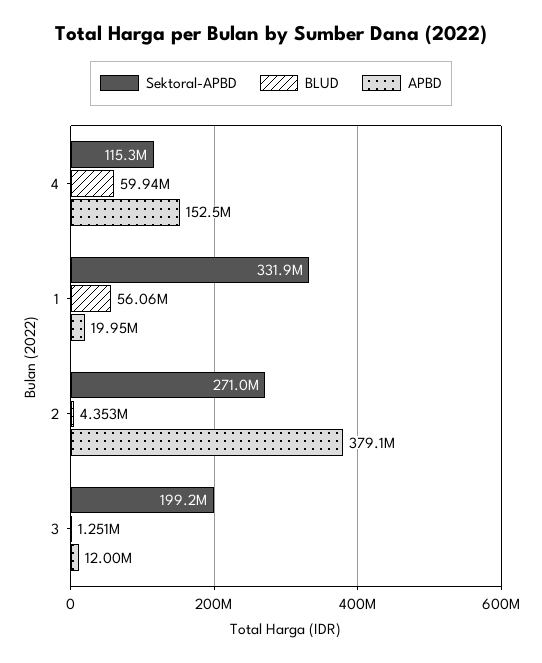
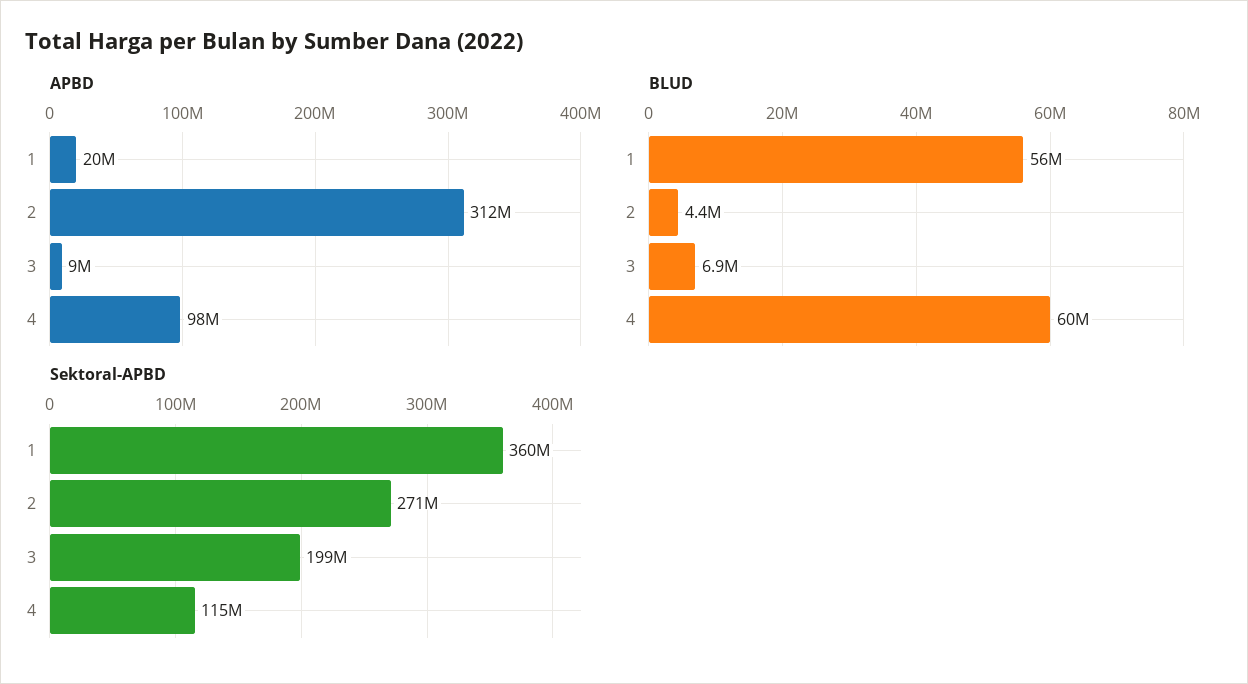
APBD, 4: 152500000 -> 98000000
Sektoral-APBD, 1: 331900000 -> 360000000
APBD, 2: 379100000 -> 312000000
BLUD, 3: 1251000 -> 6900000
APBD, 3: 12000000 -> 9000000

